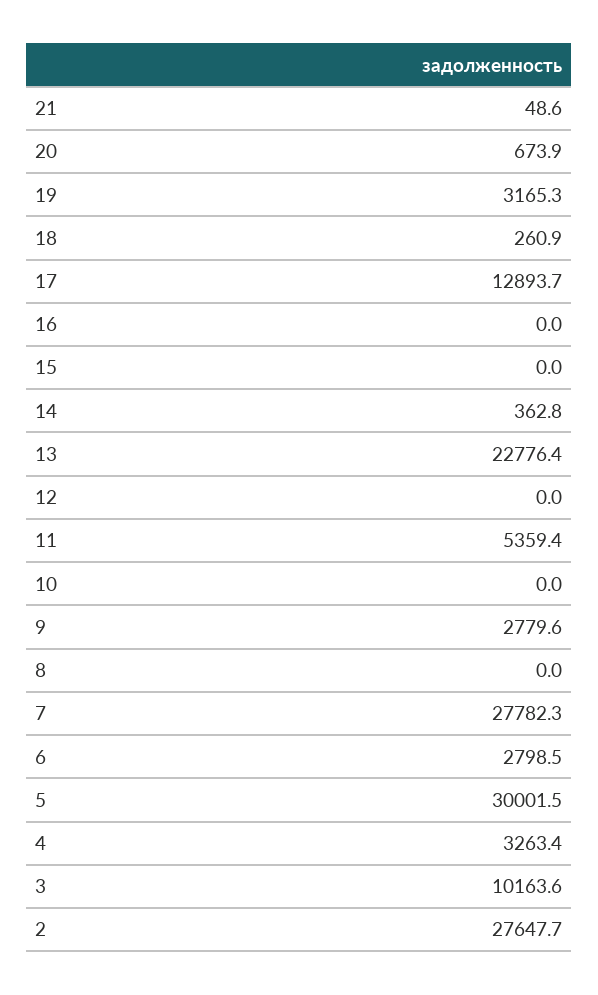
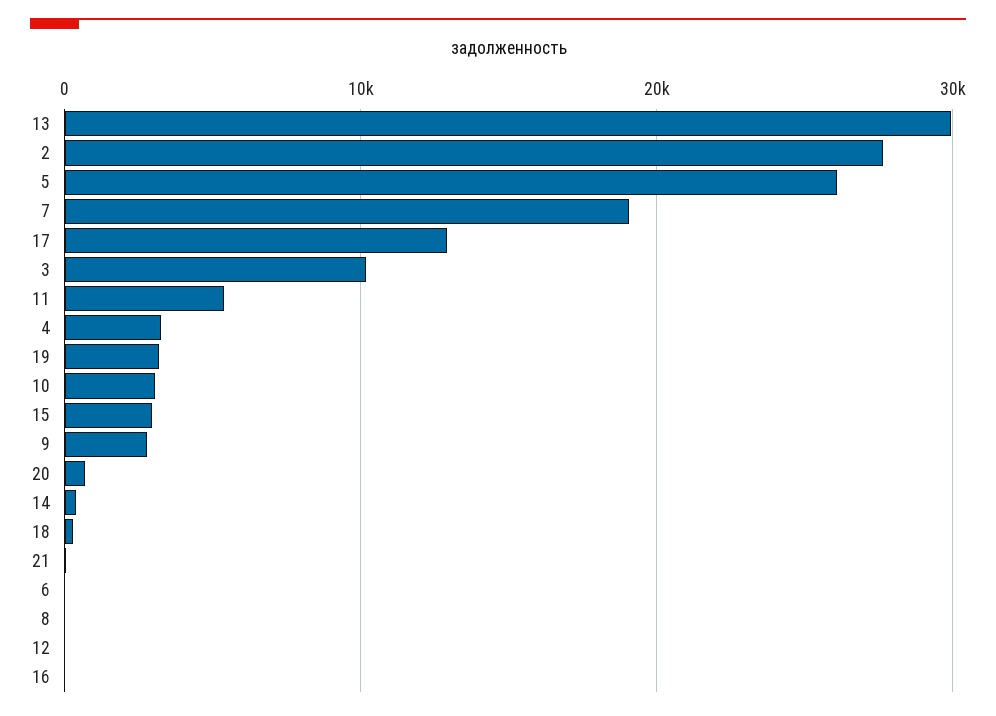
15: 0 -> 3000
13: 22776.4 -> 30000
10: 0 -> 3000
7: 27782.3 -> 19000
6: 2798.5 -> 0
5: 30001.5 -> 26000

